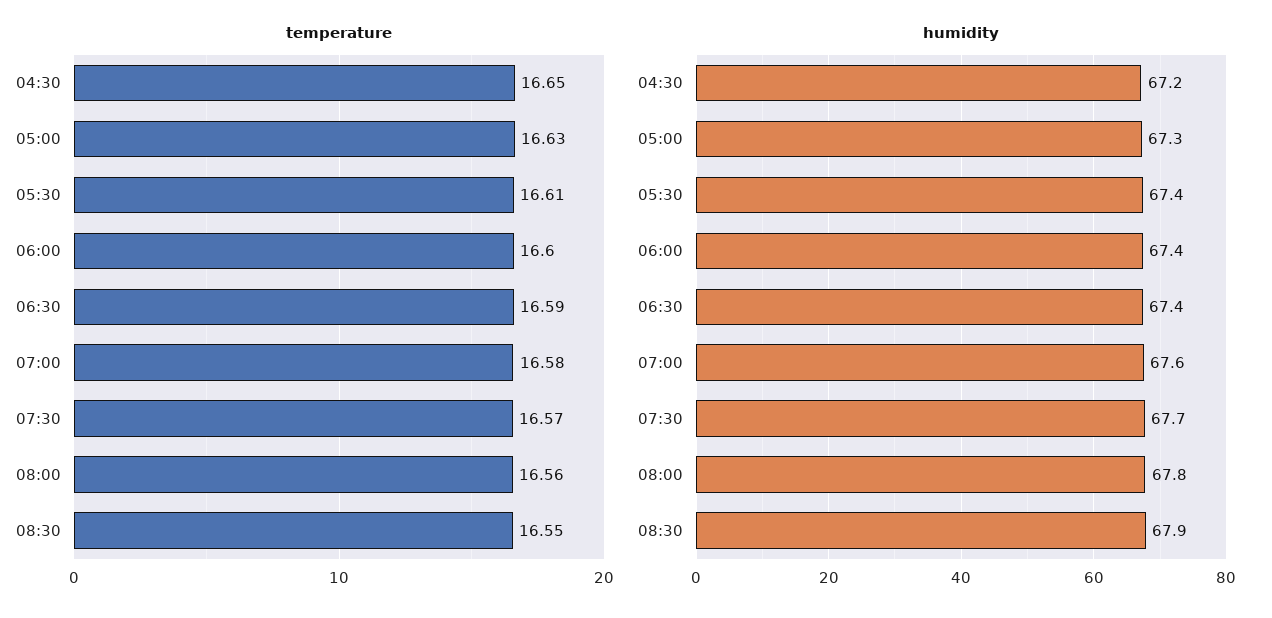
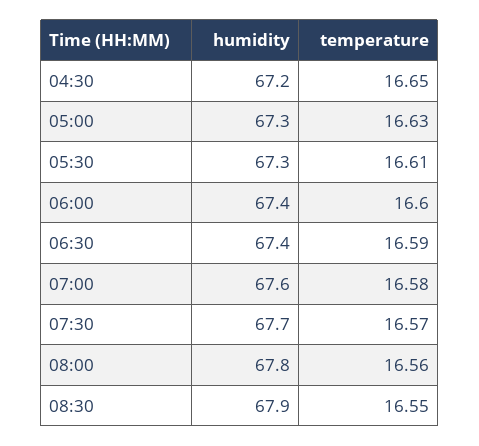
humidity, 05:30: 67.4 -> 67.3

